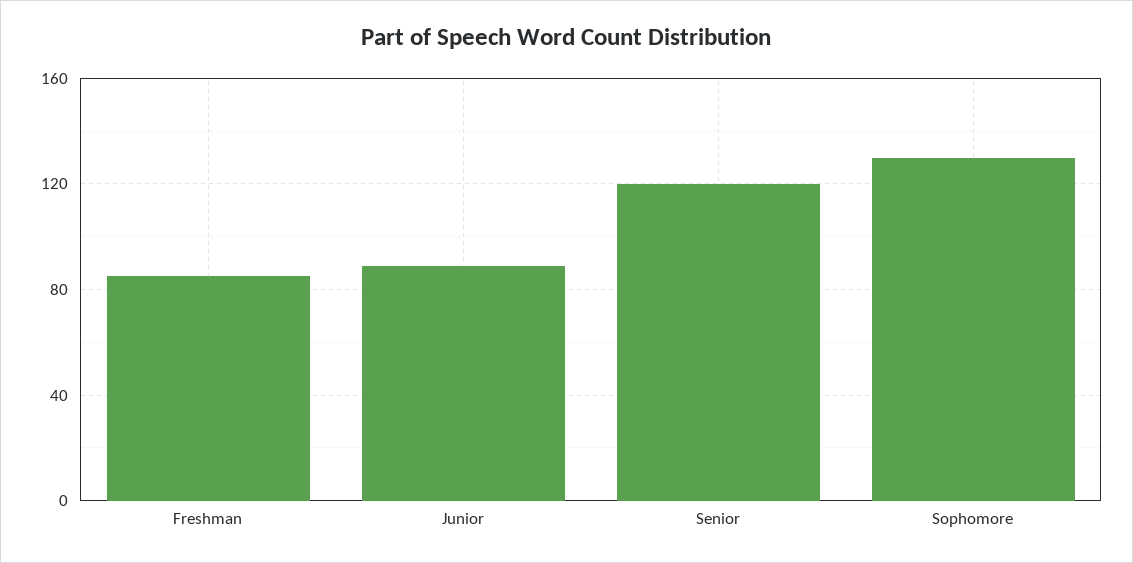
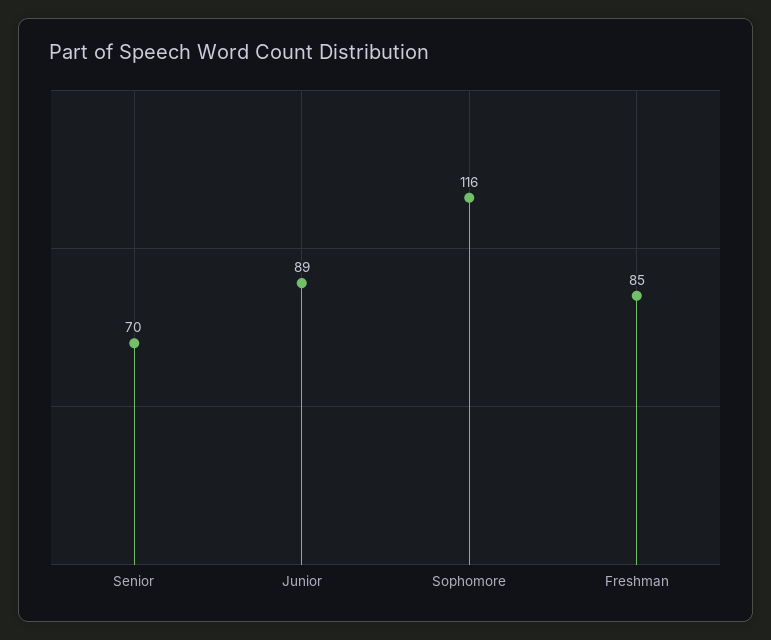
Senior: 120 -> 70
Sophomore: 130 -> 116

